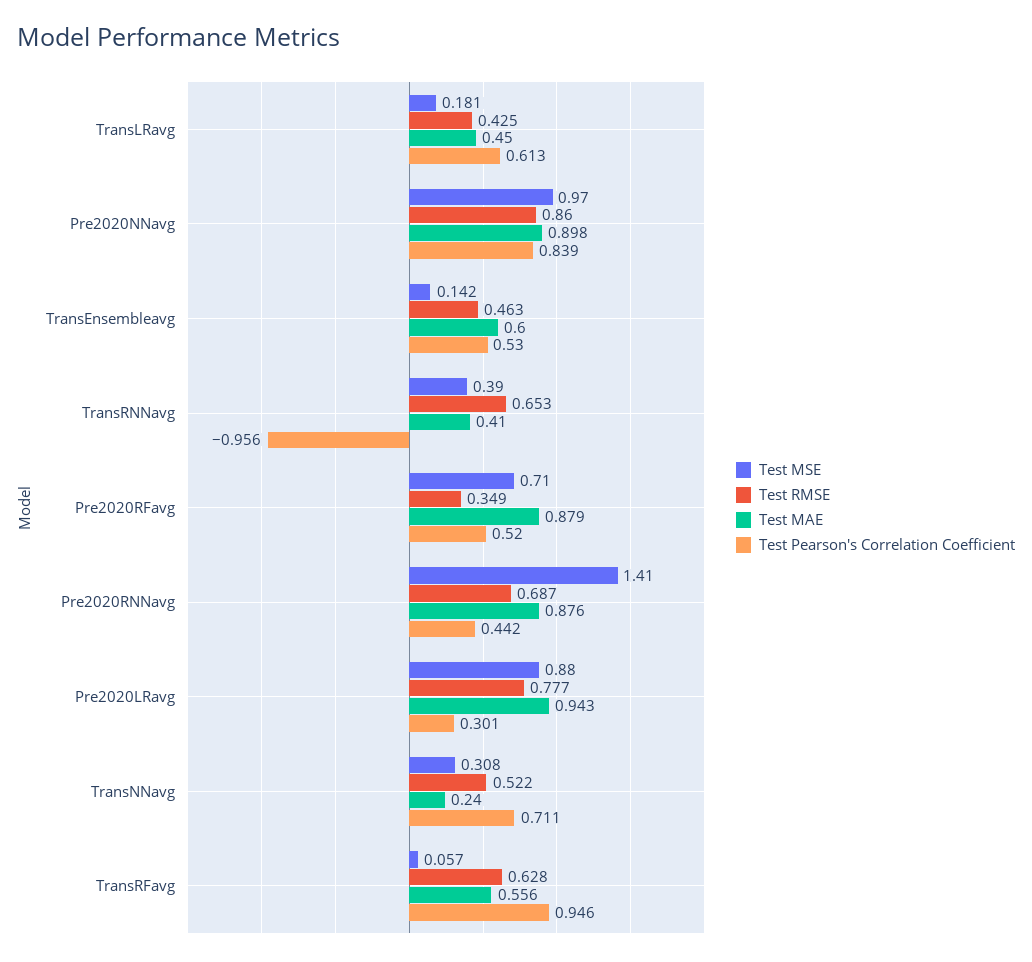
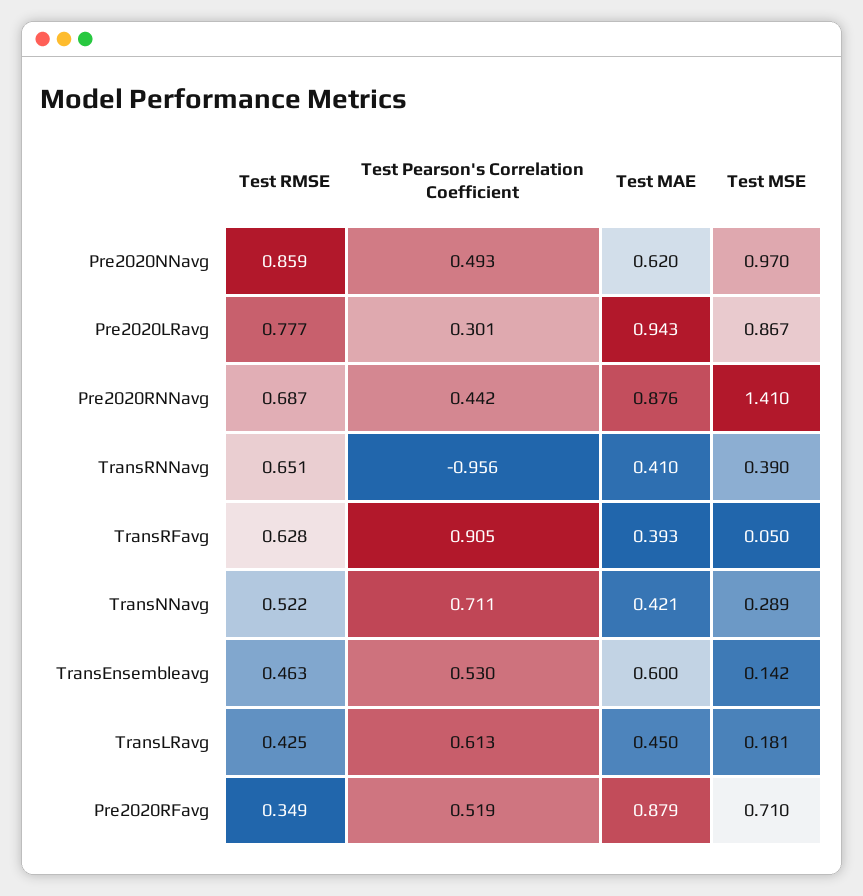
Test RMSE, Pre2020NNavg: 0.86 -> 0.859
Test MAE, Pre2020NNavg: 0.898 -> 0.62
Test Pearson's Correlation Coefficient, Pre2020NNavg: 0.839 -> 0.493
Test RMSE, TransRNNavg: 0.653 -> 0.651
Test Pearson's Correlation Coefficient, Pre2020RFavg: 0.52 -> 0.519
Test MSE, Pre2020LRavg: 0.88 -> 0.867
Test MSE, TransNNavg: 0.308 -> 0.289
Test MAE, TransNNavg: 0.24 -> 0.421
Test MSE, TransRFavg: 0.057 -> 0.05
Test MAE, TransRFavg: 0.556 -> 0.393
Test Pearson's Correlation Coefficient, TransRFavg: 0.946 -> 0.905

